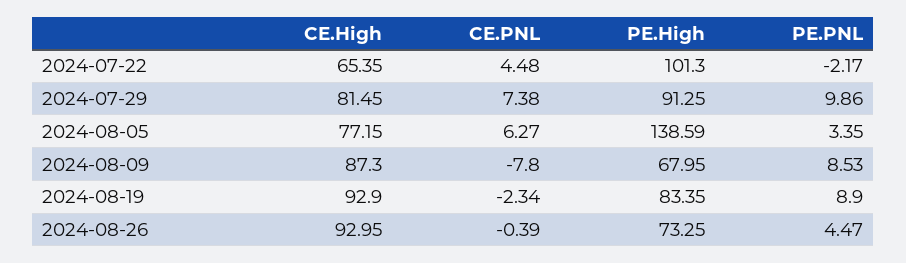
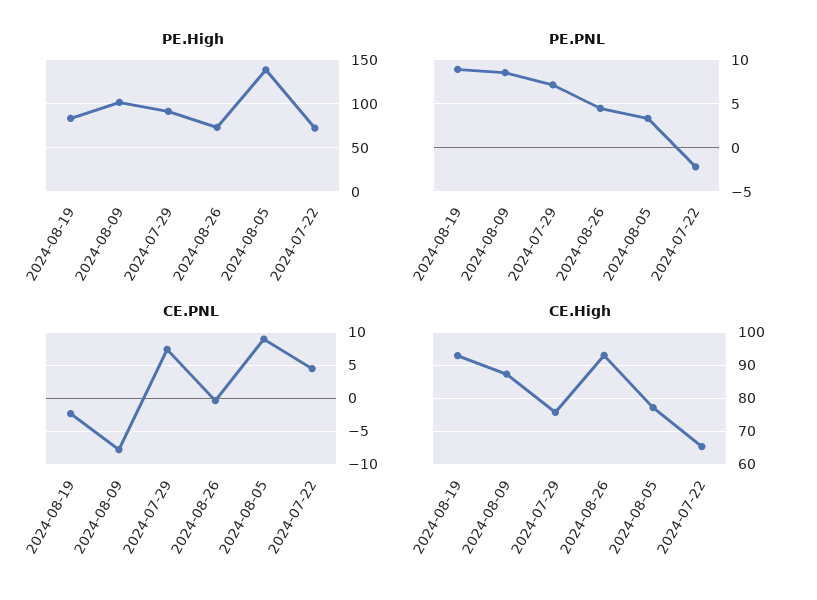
PE.High, 2024-07-22: 101.3 -> 70
CE.High, 2024-07-29: 81.45 -> 76
PE.PNL, 2024-07-29: 9.86 -> 7
CE.PNL, 2024-08-05: 6.27 -> 9
PE.High, 2024-08-09: 67.95 -> 100

